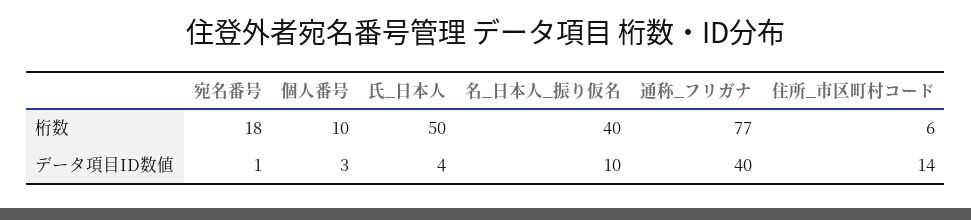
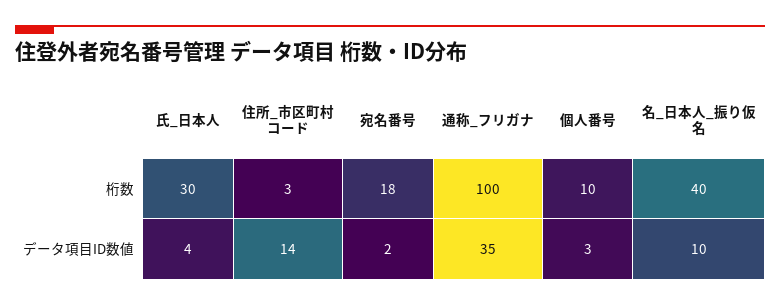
氏_日本人, 桁数: 50 -> 30
通称_フリガナ, 桁数: 77 -> 100
住所_市区町村コード, 桁数: 6 -> 3
宛名番号, データ項目ID数値: 1 -> 2
通称_フリガナ, データ項目ID数値: 40 -> 35

